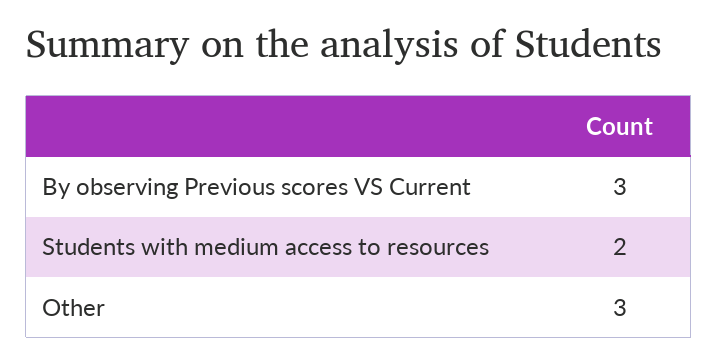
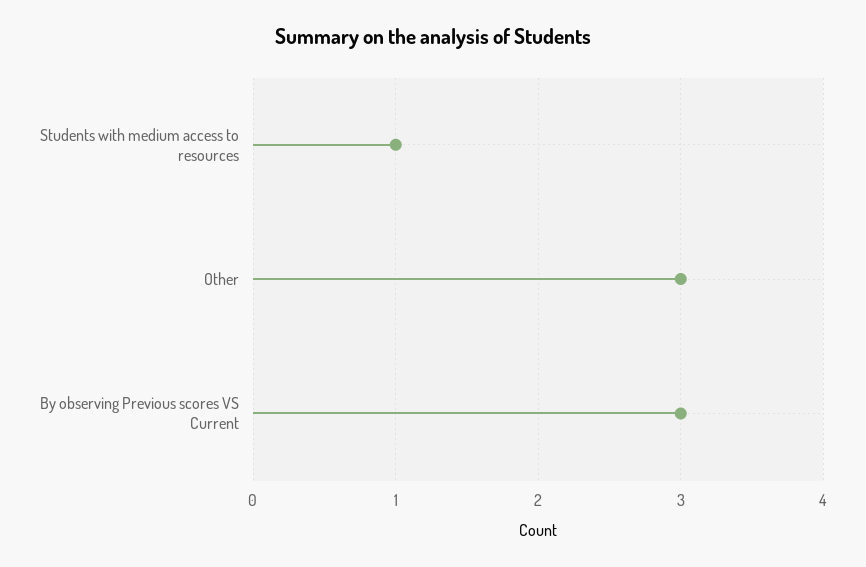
Students with medium access to resources: 2 -> 1

